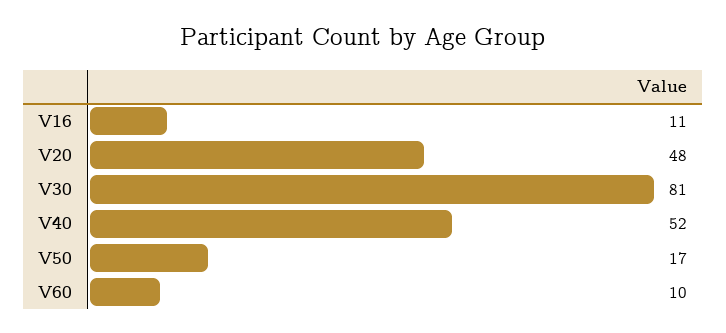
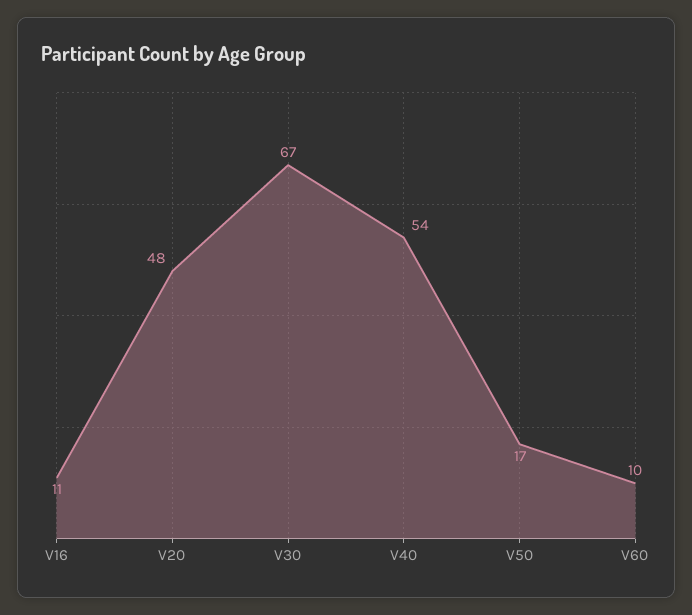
V30: 81 -> 67
V40: 52 -> 54

